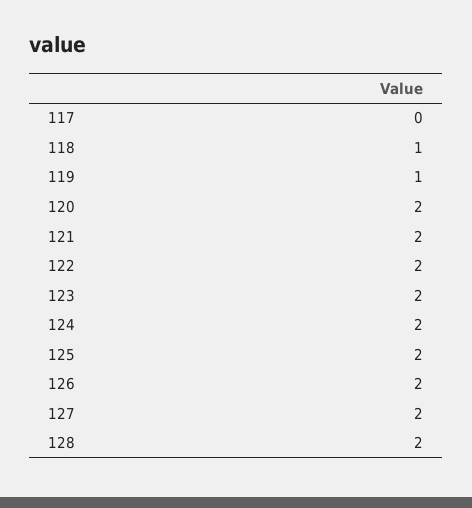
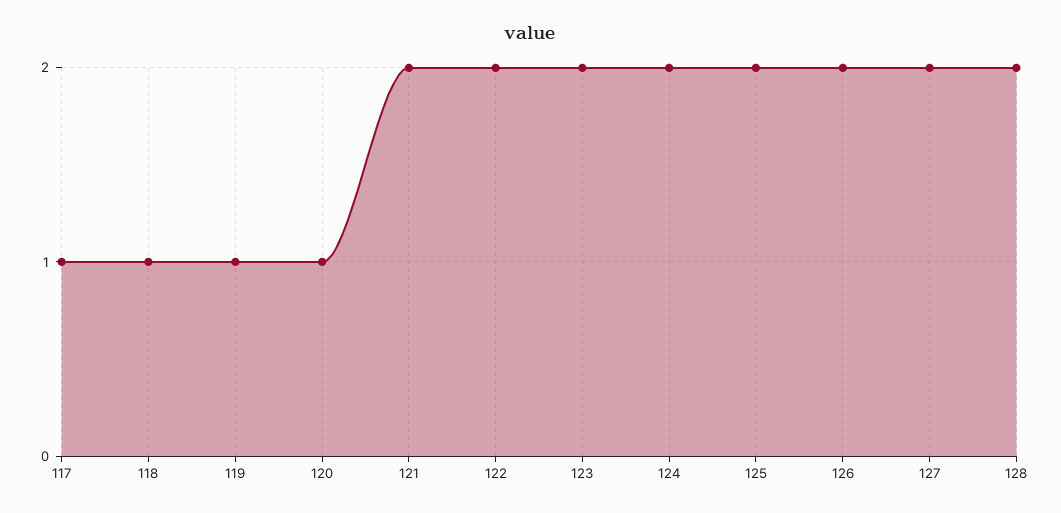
117: 0 -> 1
120: 2 -> 1

